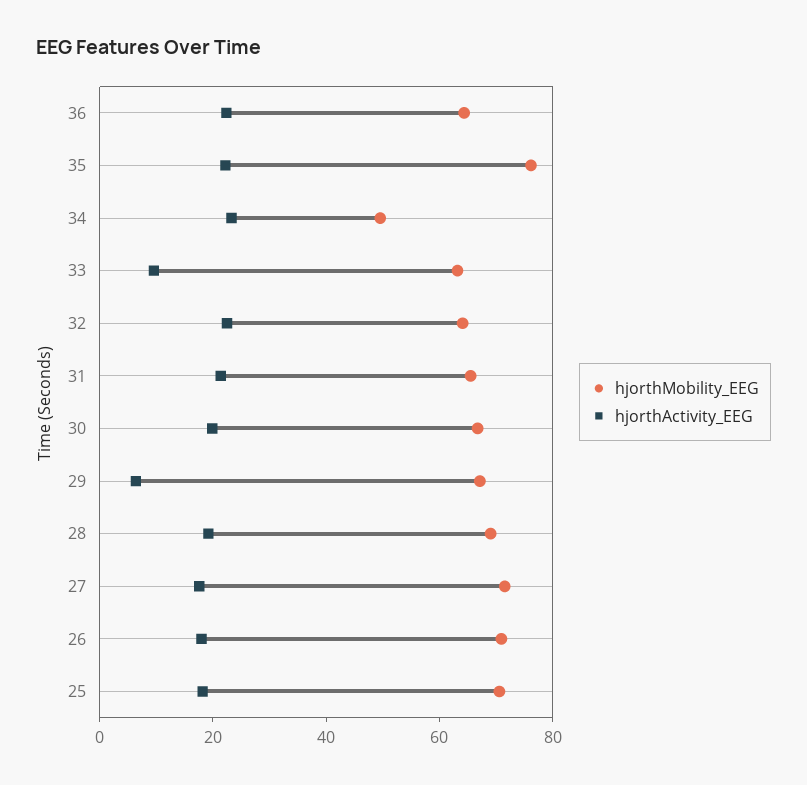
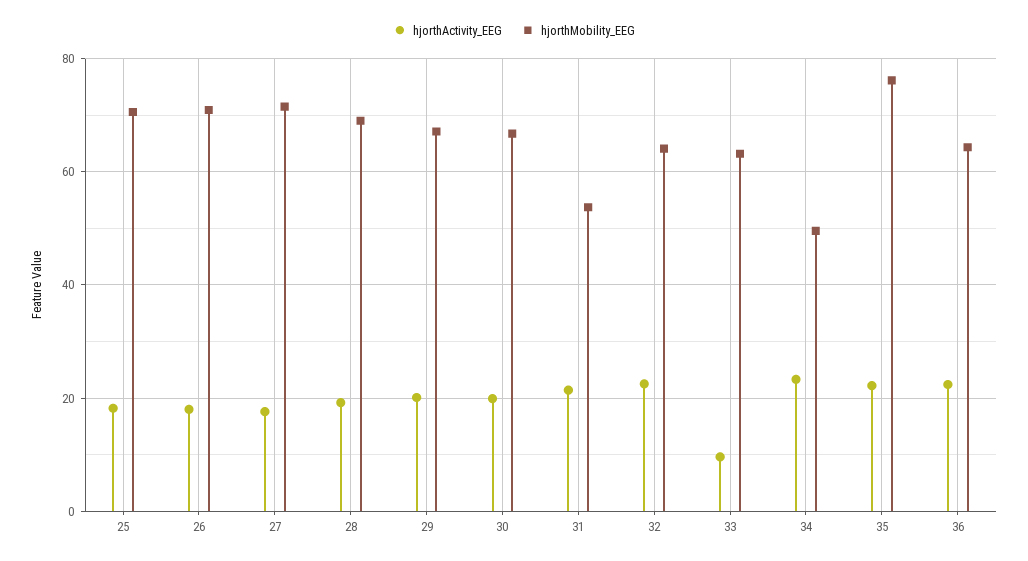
hjorthMobility_EEG, 31: 65 -> 54
hjorthActivity_EEG, 29: 5 -> 20

